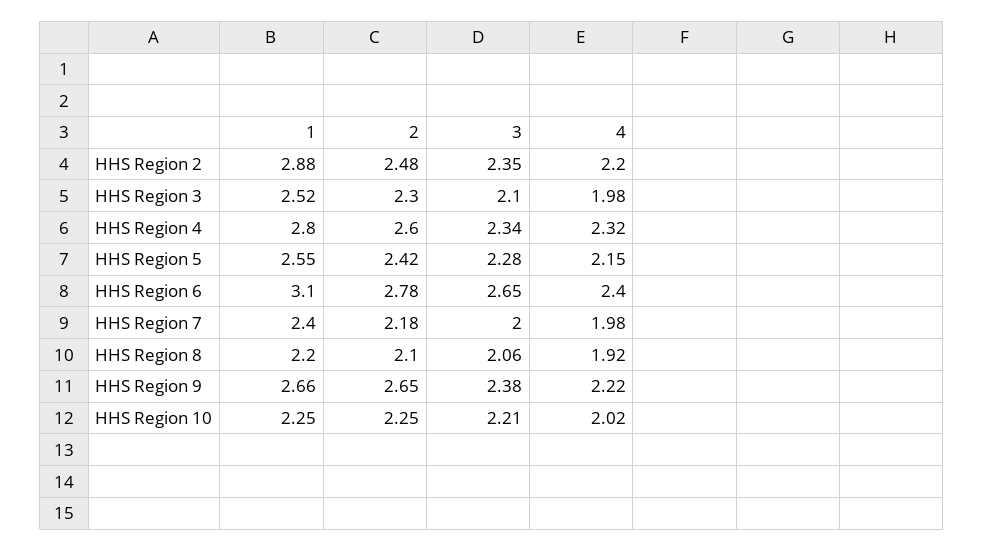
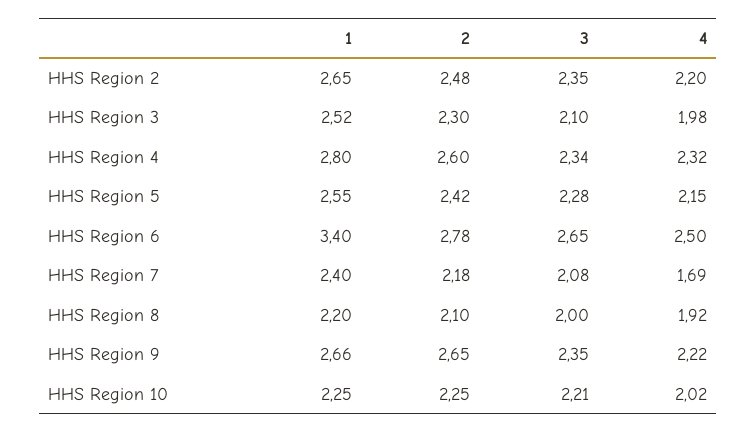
1, HHS Region 2: 2.88 -> 2.65
1, HHS Region 6: 3.1 -> 3.4
4, HHS Region 6: 2.4 -> 2.5
3, HHS Region 7: 2 -> 2.08
4, HHS Region 7: 1.98 -> 1.69
3, HHS Region 8: 2.06 -> 2
3, HHS Region 9: 2.38 -> 2.35

